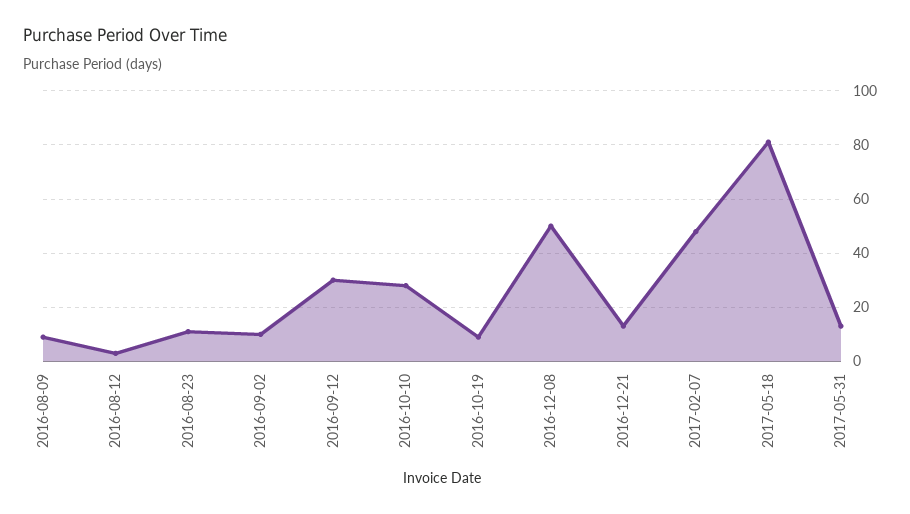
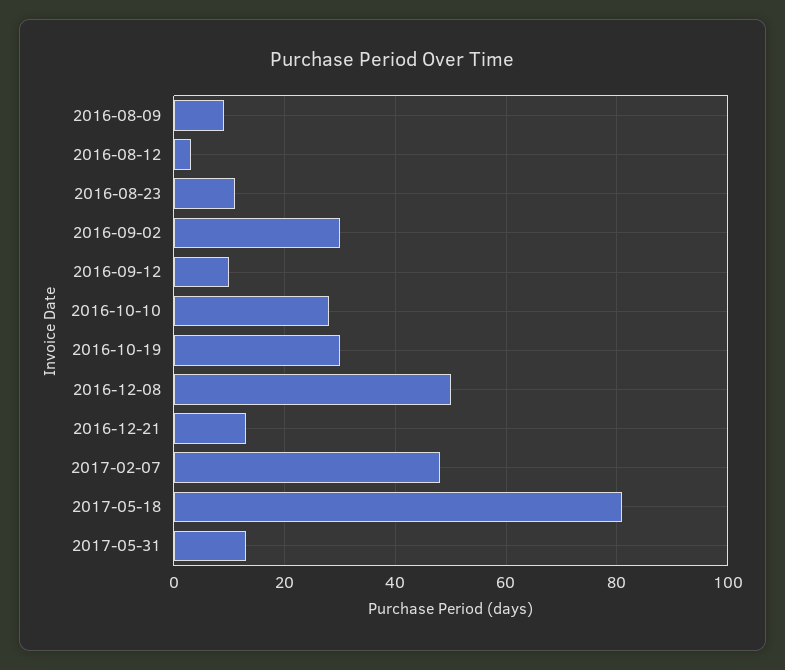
2016-09-02: 10 -> 30
2016-09-12: 30 -> 10
2016-10-19: 10 -> 30

